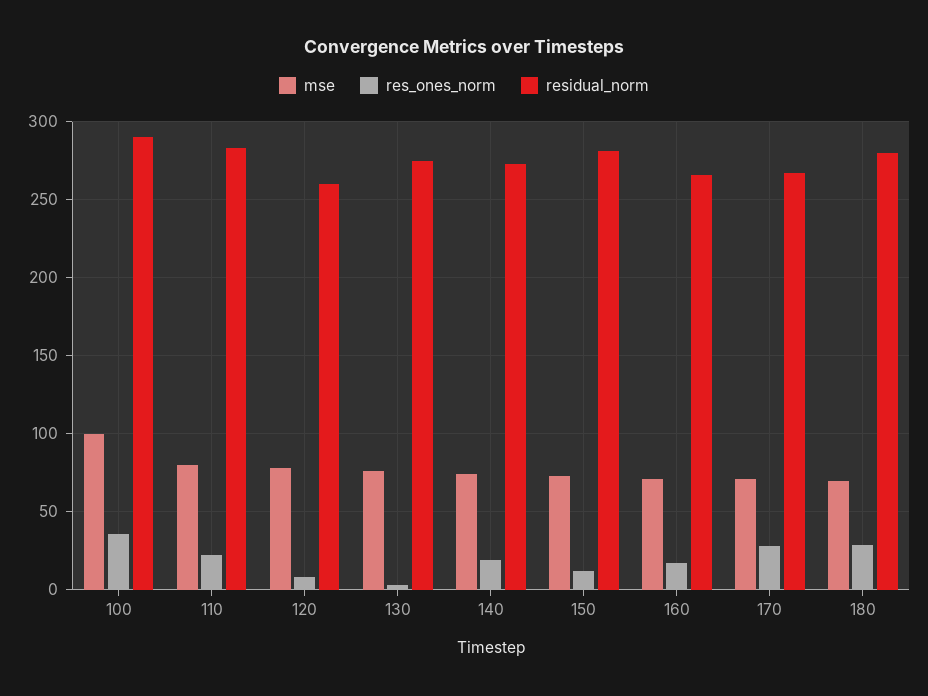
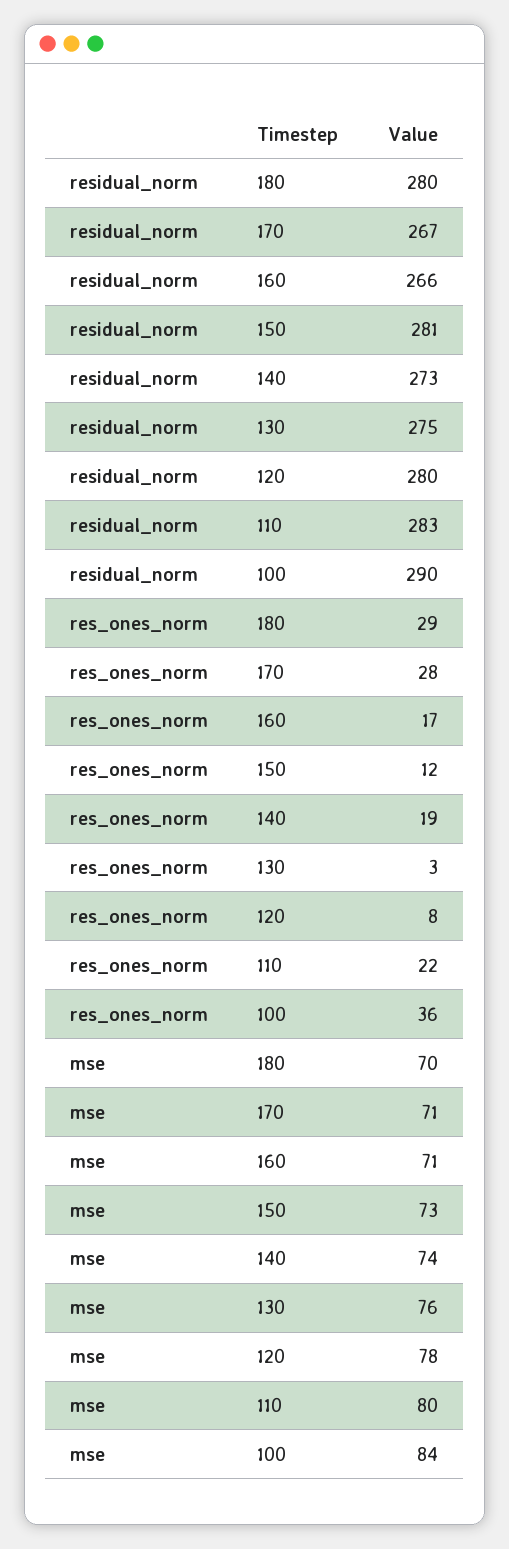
mse, 100: 100 -> 84
residual_norm, 120: 260 -> 280

